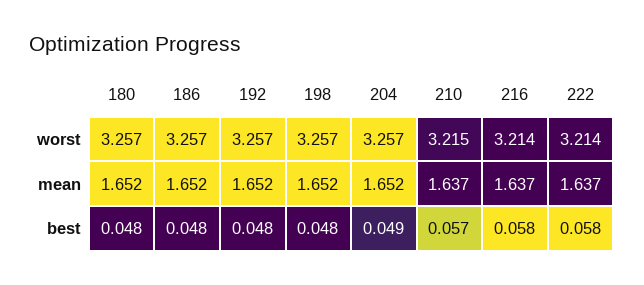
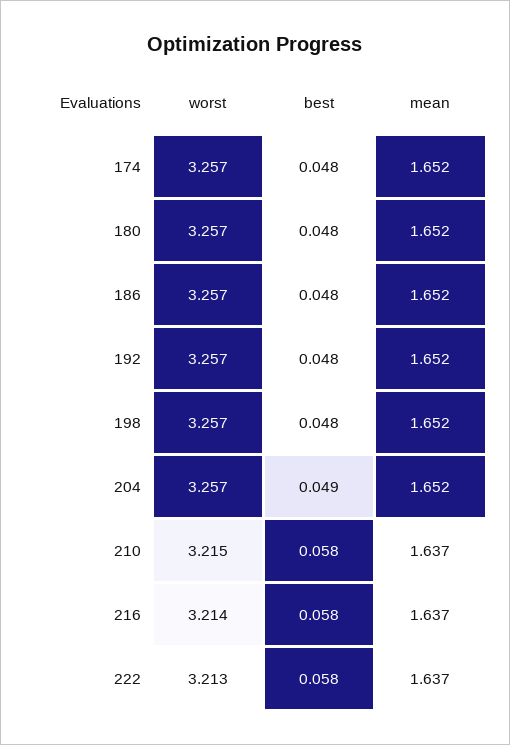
222, worst: 3.214 -> 3.213
210, best: 0.057 -> 0.058
174, worst: none -> 3.257
174, best: none -> 0.048
174, mean: none -> 1.652

